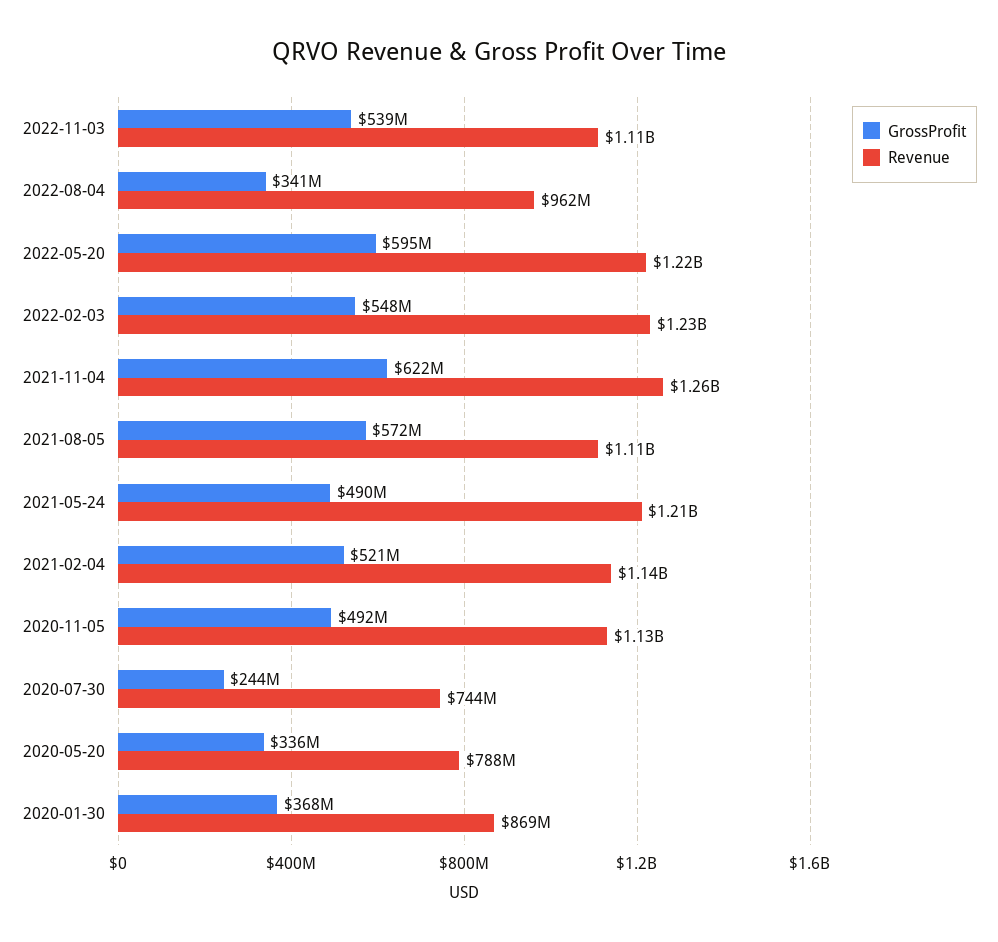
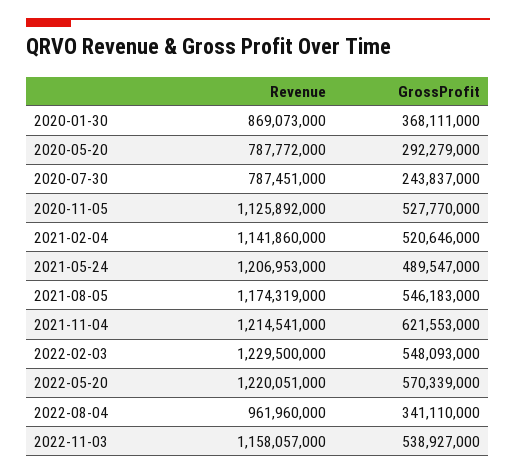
Revenue, 2022-11-03: 1110000000 -> 1158057000
GrossProfit, 2022-05-20: 595000000 -> 570339000
Revenue, 2021-11-04: 1260000000 -> 1214541000
GrossProfit, 2021-08-05: 572000000 -> 546183000
Revenue, 2021-08-05: 1110000000 -> 1174319000
GrossProfit, 2020-11-05: 492000000 -> 527770000
Revenue, 2020-07-30: 744000000 -> 787451000
GrossProfit, 2020-05-20: 336000000 -> 292279000

